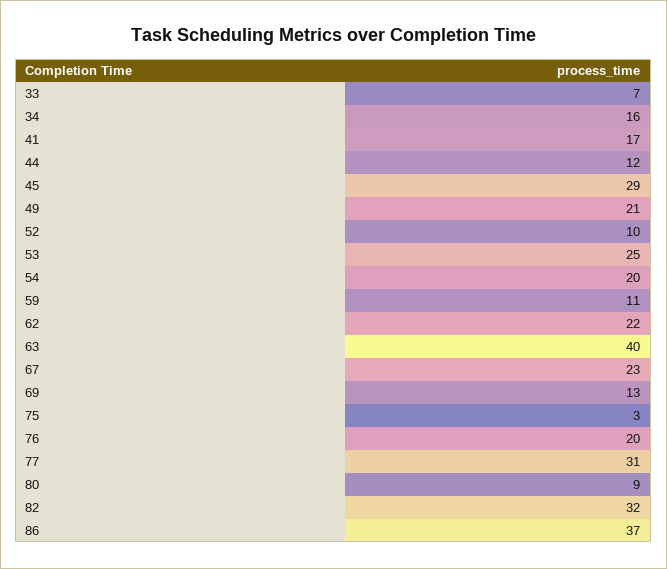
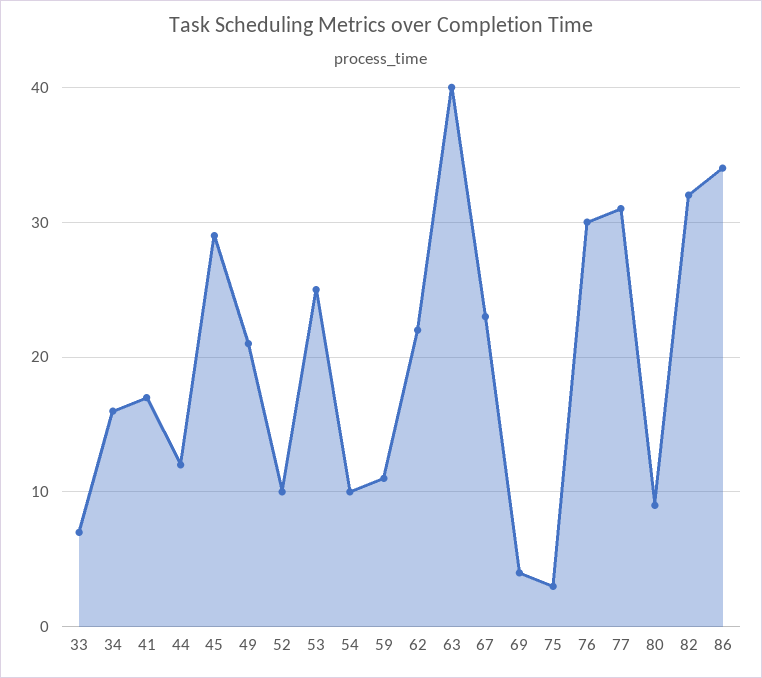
54: 20 -> 10
69: 13 -> 4
76: 20 -> 30
86: 37 -> 34

